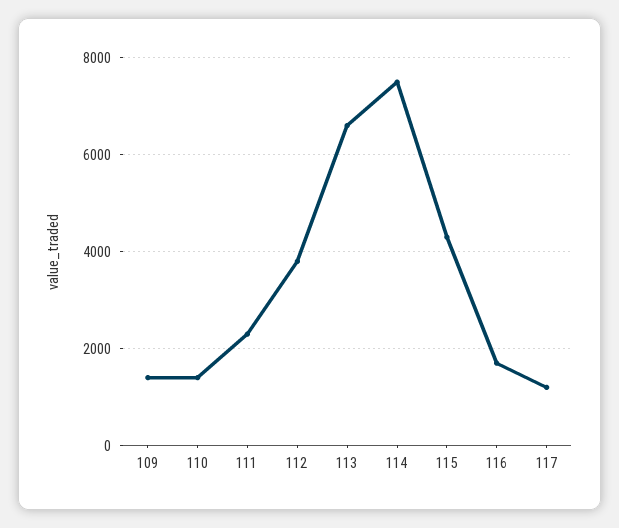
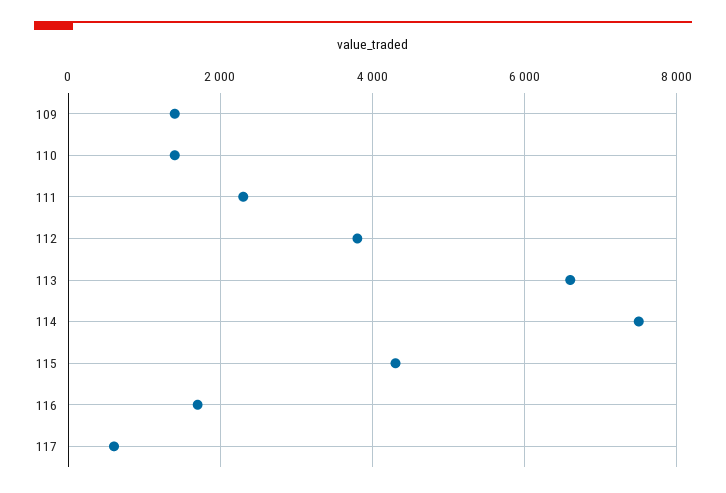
117: 1200 -> 600

